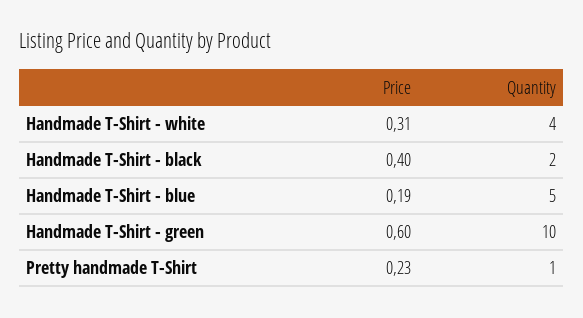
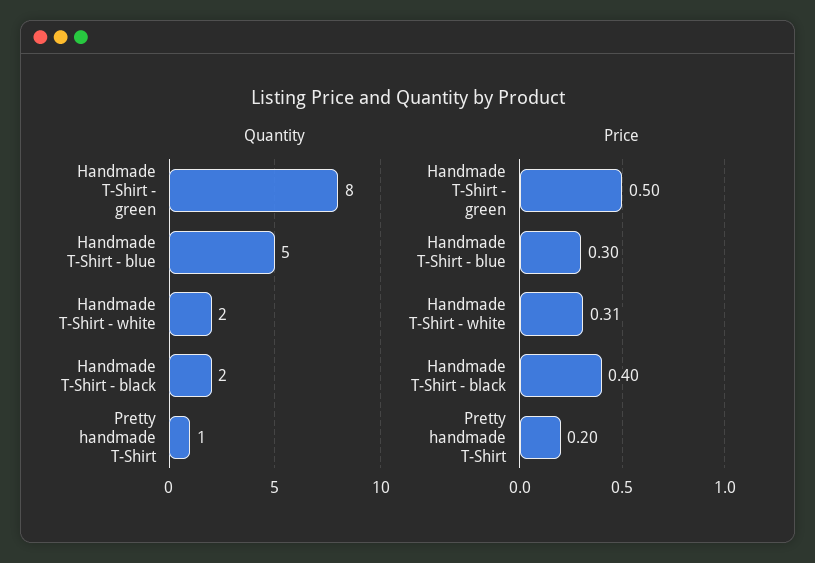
Quantity, Handmade T-Shirt - white: 4 -> 2
Price, Handmade T-Shirt - blue: 0.19 -> 0.3
Price, Handmade T-Shirt - green: 0.6 -> 0.5
Quantity, Handmade T-Shirt - green: 10 -> 8
Price, Pretty handmade T-Shirt: 0.23 -> 0.2

